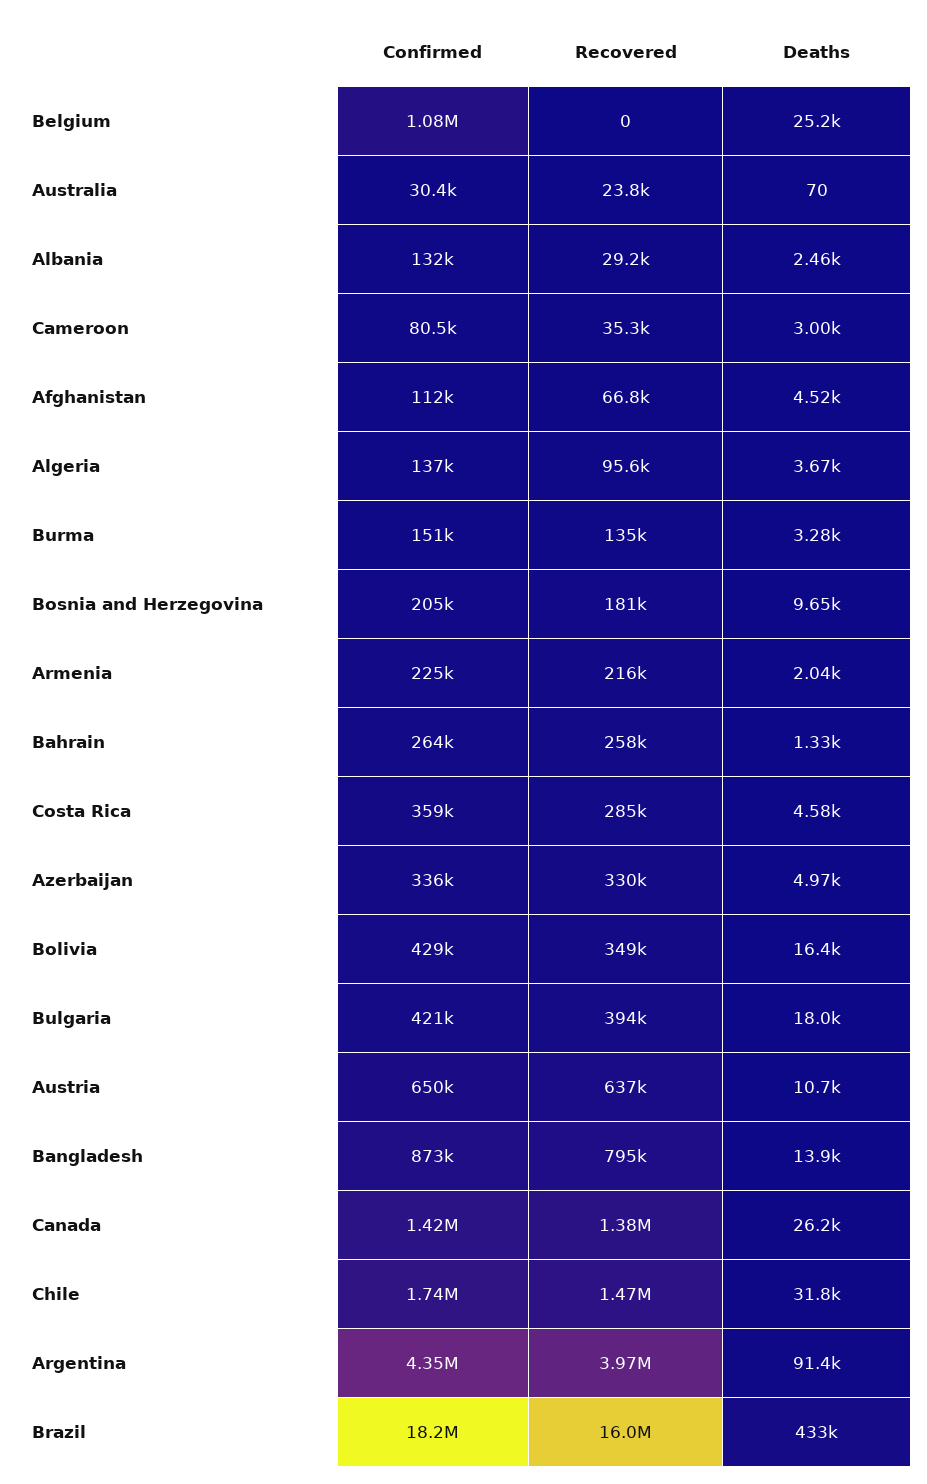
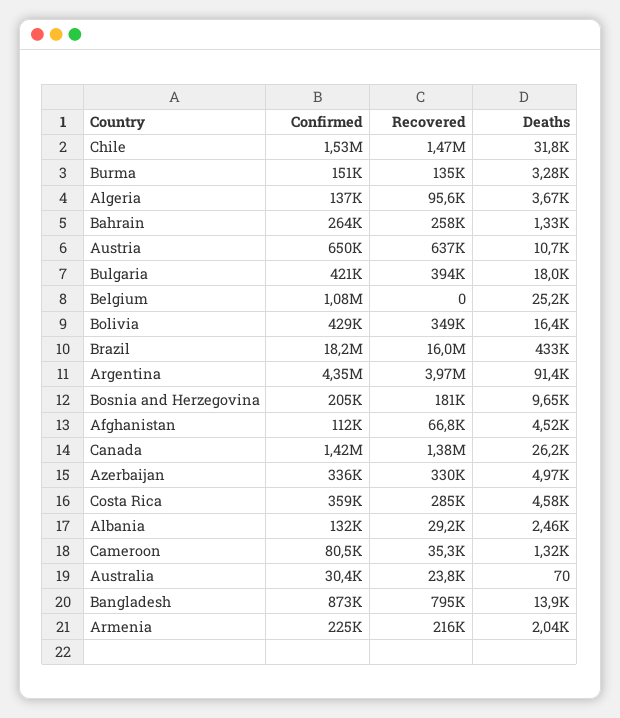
Deaths, Cameroon: 3000 -> 1320
Confirmed, Chile: 1740000 -> 1530000

